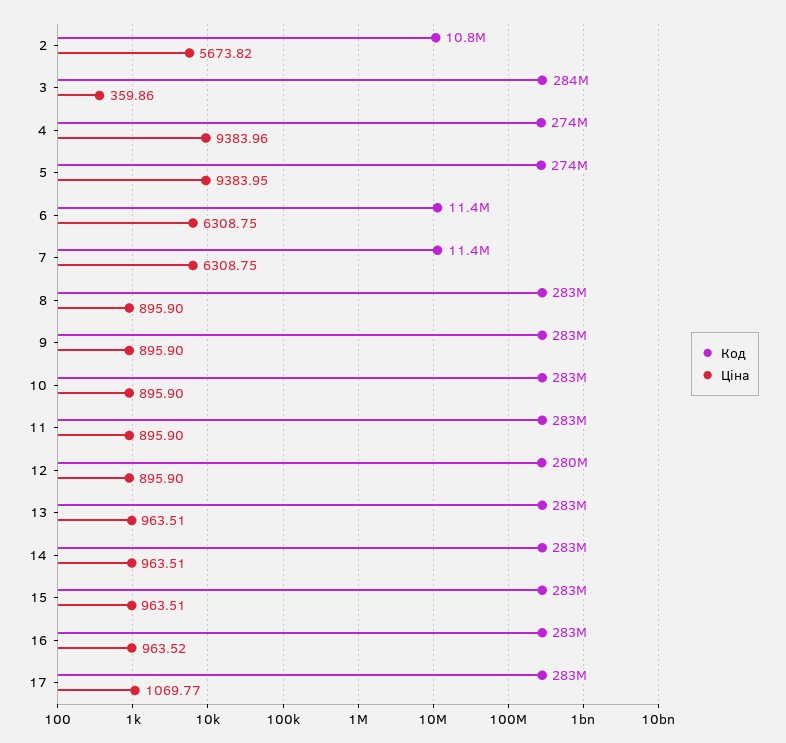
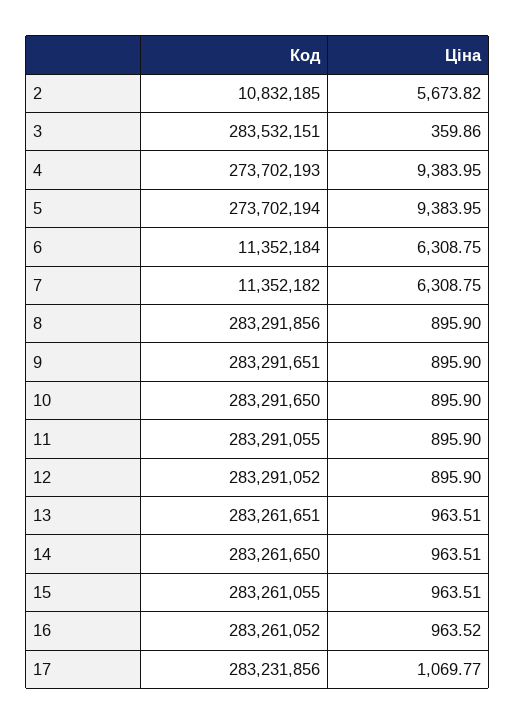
Ціна, 4: 9383.96 -> 9383.95
Код, 12: 280000000 -> 283291052

